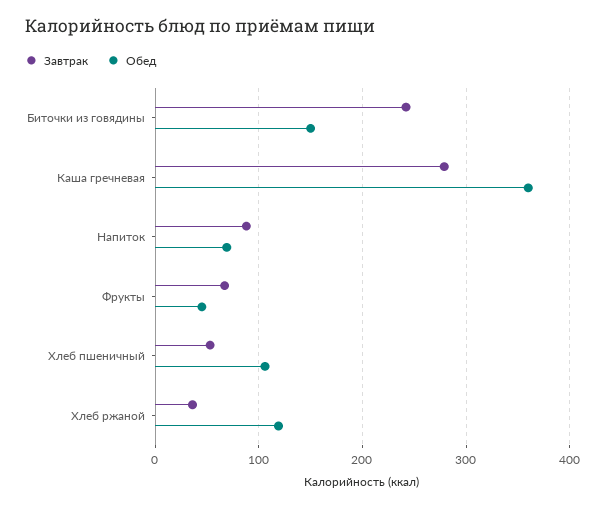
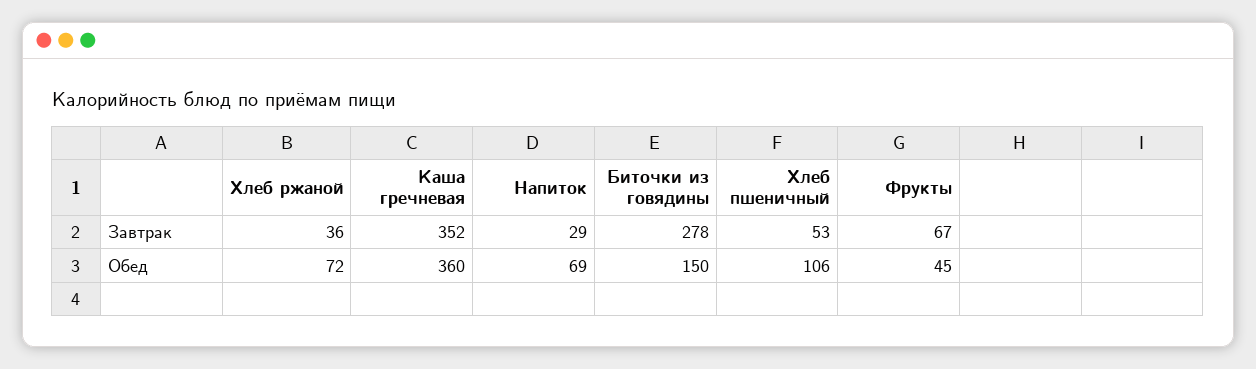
Завтрак, Биточки из говядины: 240 -> 278
Завтрак, Каша гречневая: 280 -> 352
Завтрак, Напиток: 90 -> 29
Обед, Хлеб ржаной: 120 -> 72

